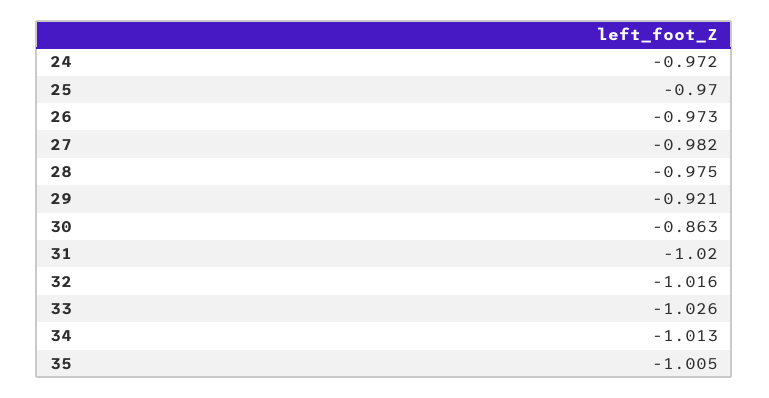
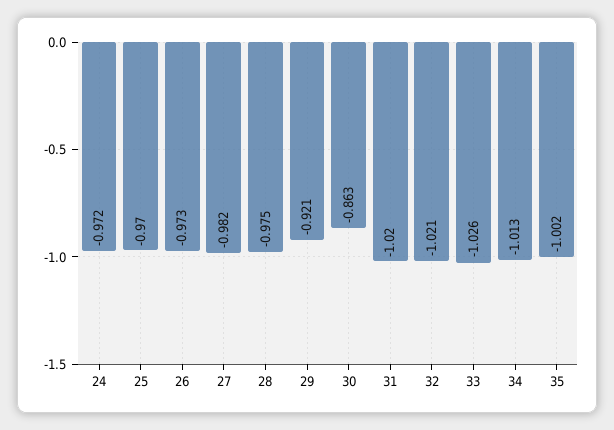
32: -1.016 -> -1.021
35: -1.005 -> -1.002

